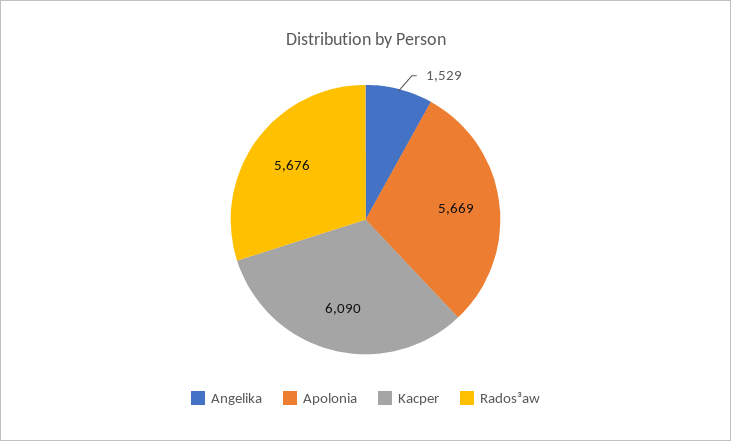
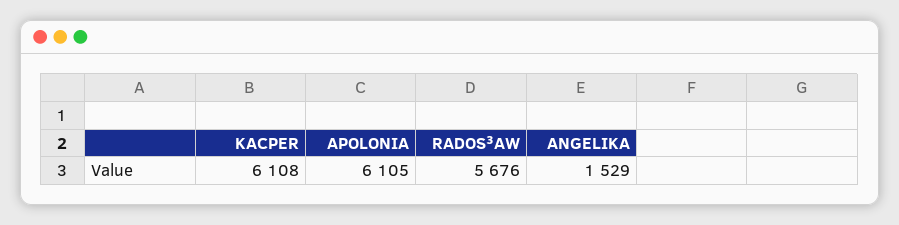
Apolonia: 5669 -> 6105
Kacper: 6090 -> 6108

